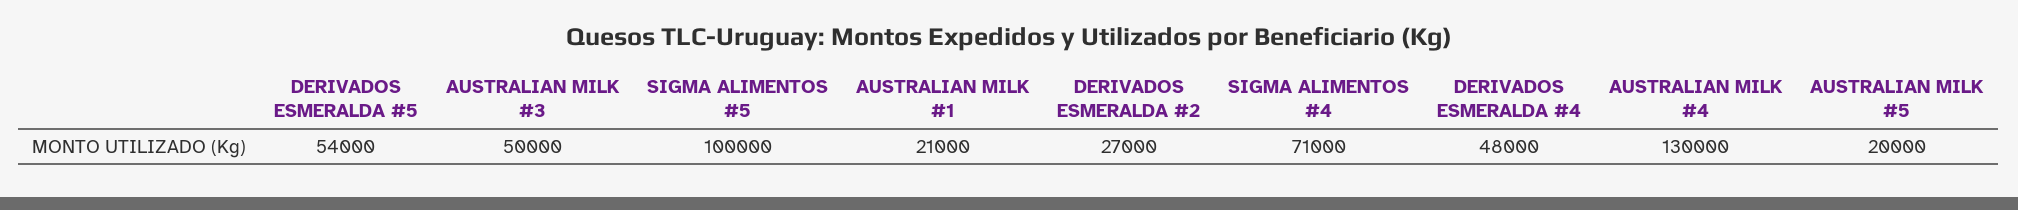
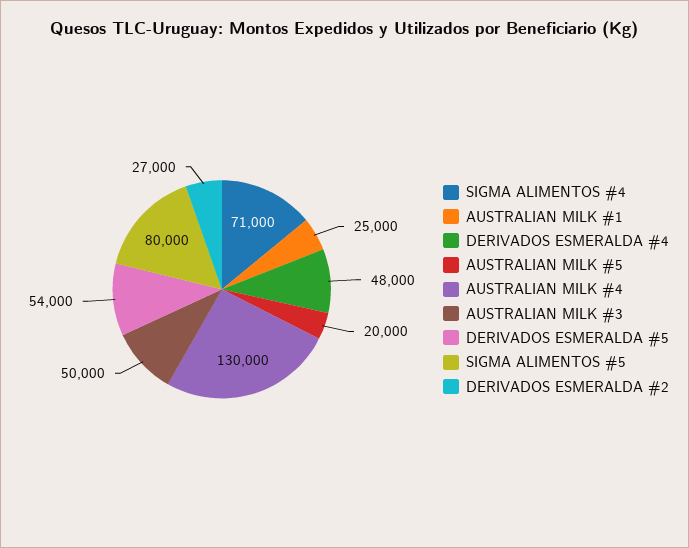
SIGMA ALIMENTOS #5: 100000 -> 80000
AUSTRALIAN MILK #1: 21000 -> 25000

